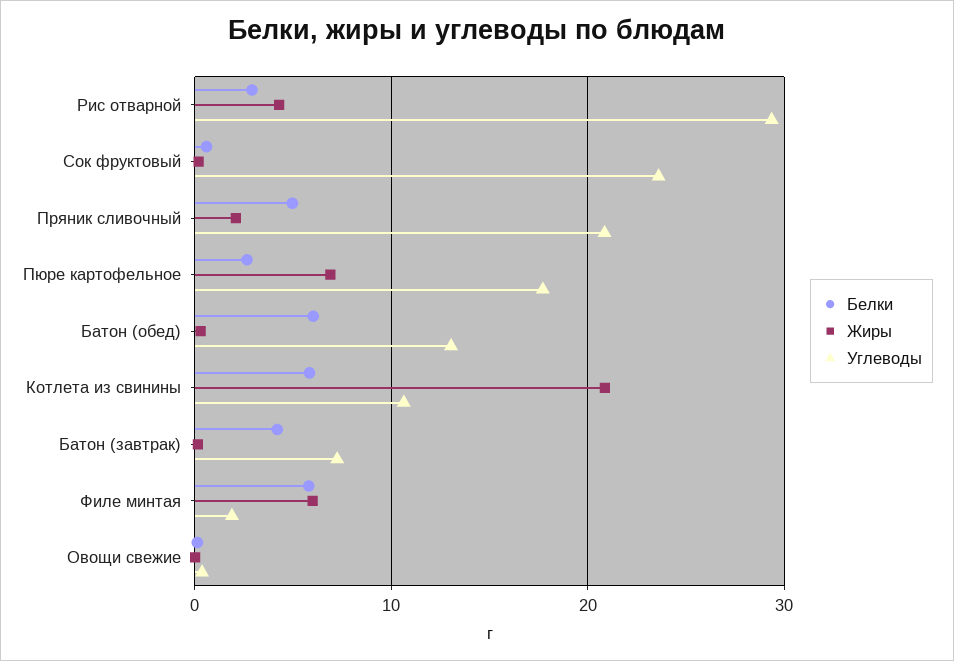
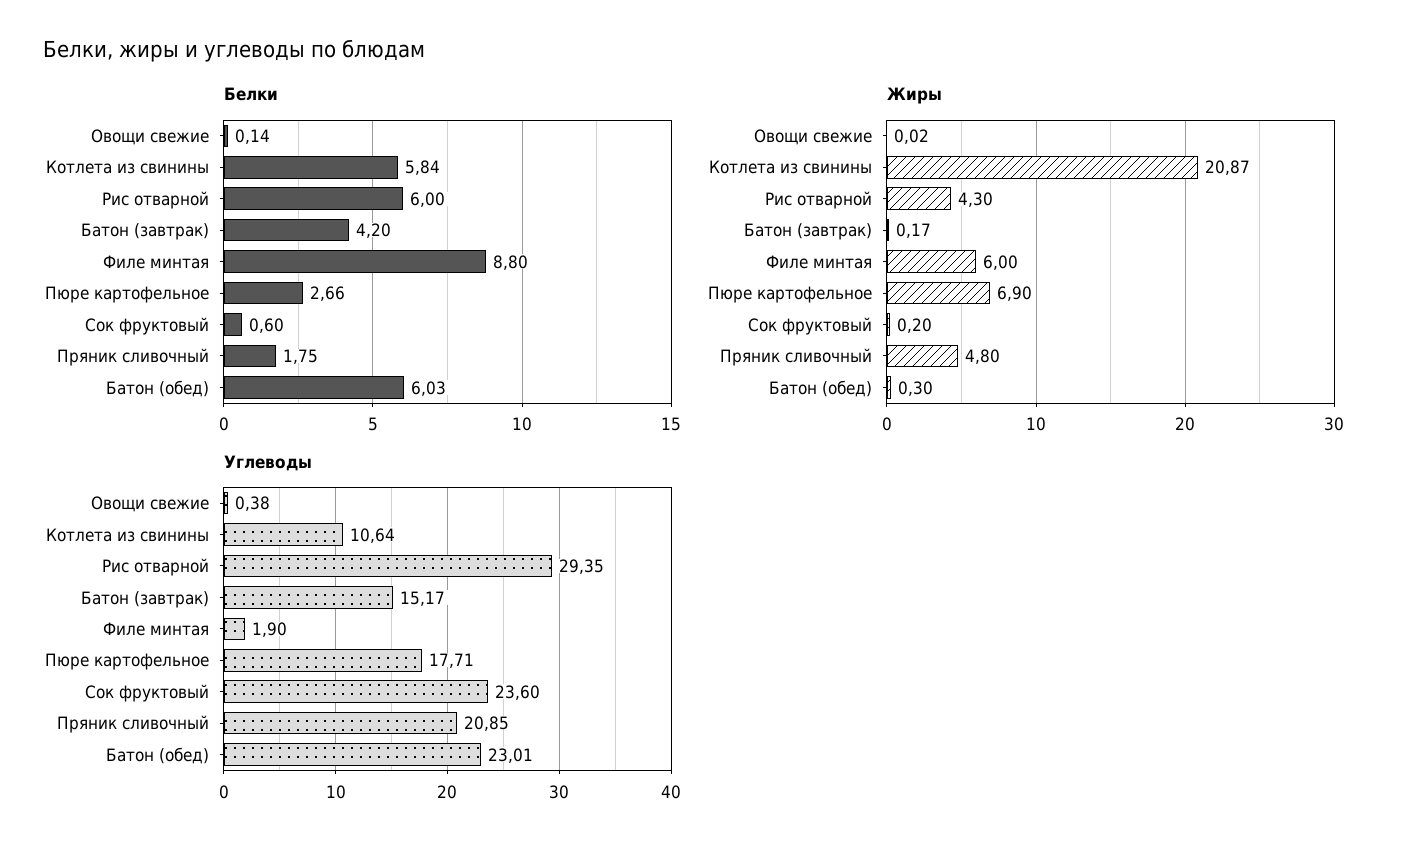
Белки, Рис отварной: 3 -> 6
Белки, Пряник сливочный: 5 -> 1.75
Жиры, Пряник сливочный: 2 -> 4.8
Углеводы, Батон (обед): 13 -> 23.01
Углеводы, Батон (завтрак): 7 -> 15.17
Белки, Филе минтая: 6 -> 8.8

